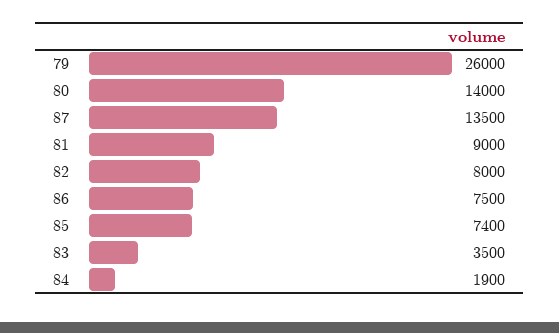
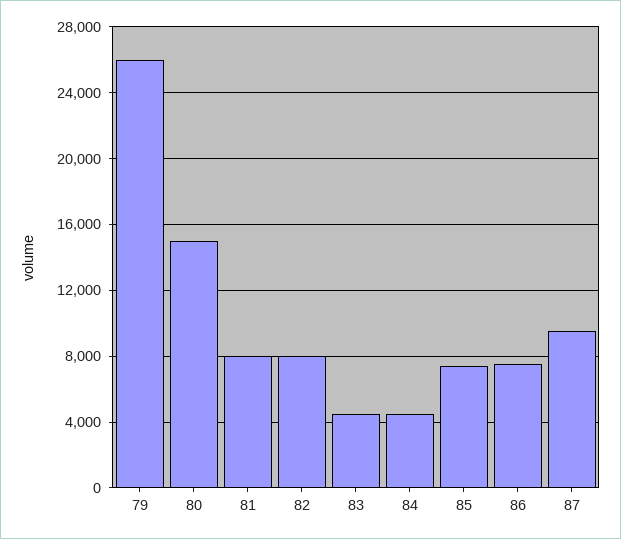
80: 14000 -> 15000
87: 13500 -> 9500
81: 9000 -> 8000
83: 3500 -> 4500
84: 1900 -> 4500

